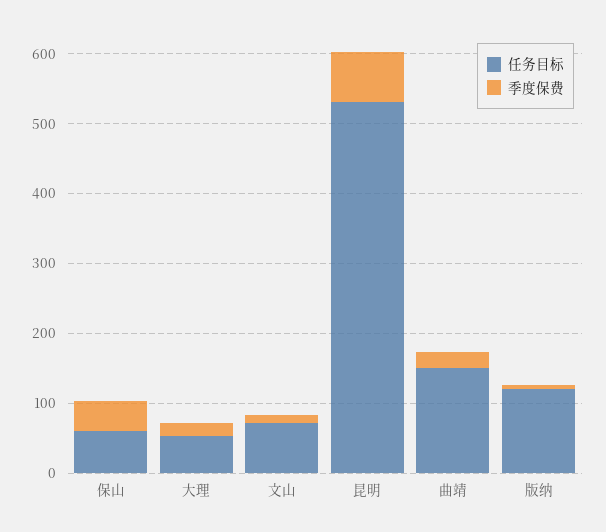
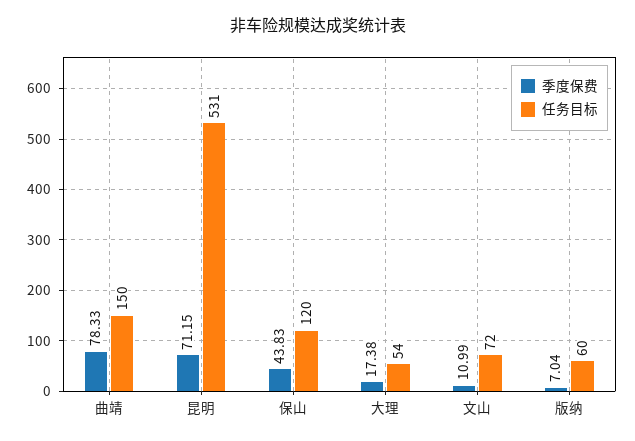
任务目标, 保山: 60 -> 120
季度保费, 曲靖: 20 -> 78.33
任务目标, 版纳: 120 -> 60

